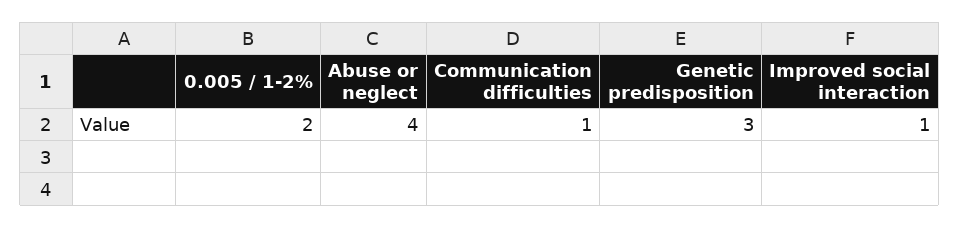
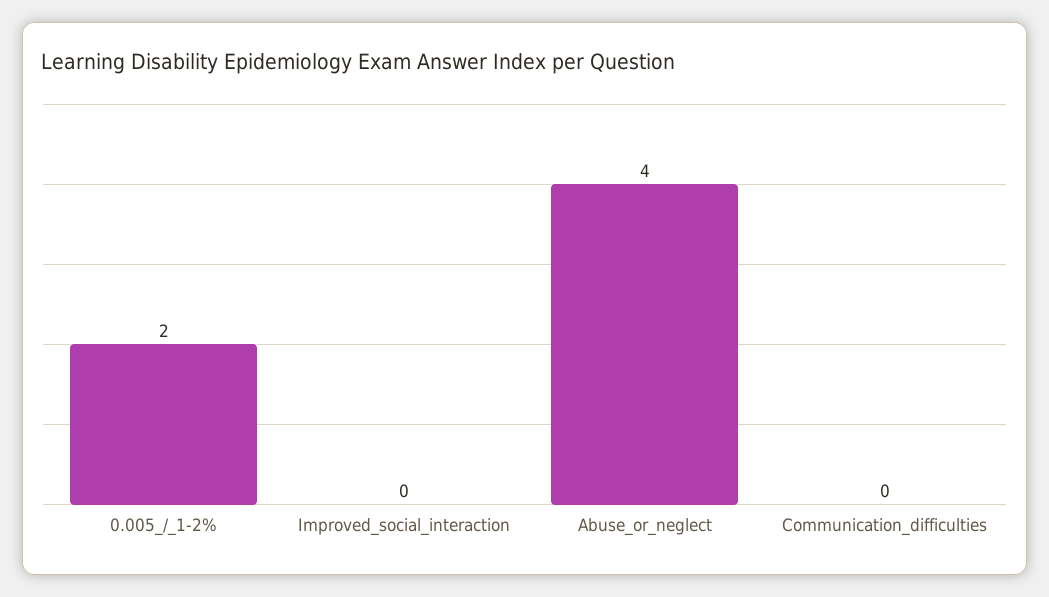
Communication difficulties: 1 -> 0
Genetic predisposition: 3 -> none
Improved social interaction: 1 -> 0

